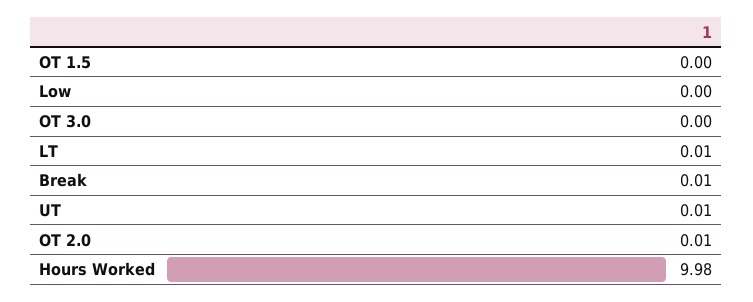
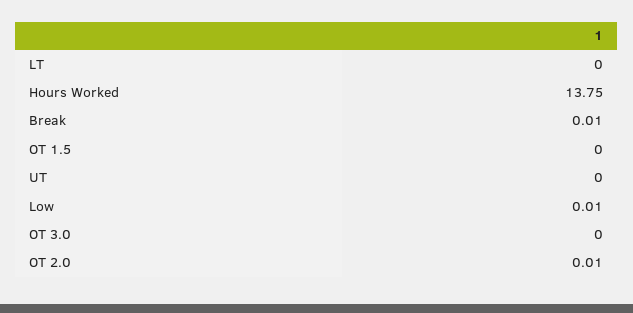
Low: 0 -> 0.01
LT: 0.01 -> 0
UT: 0.01 -> 0
Hours Worked: 9.98 -> 13.75

